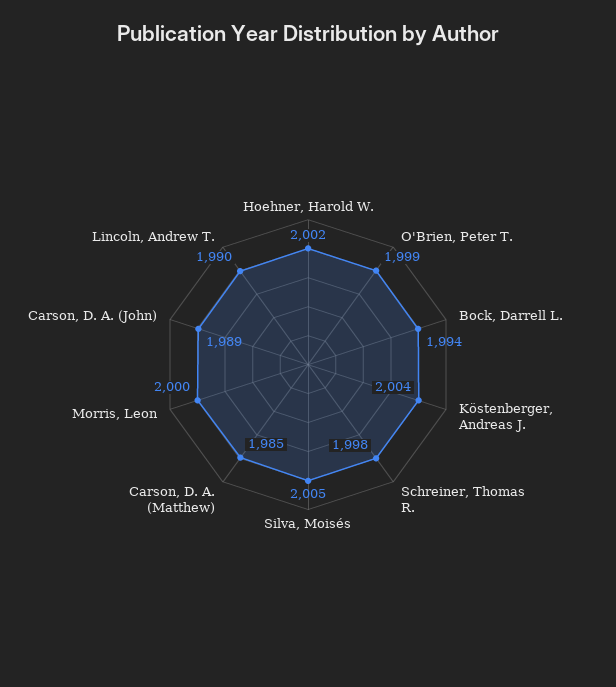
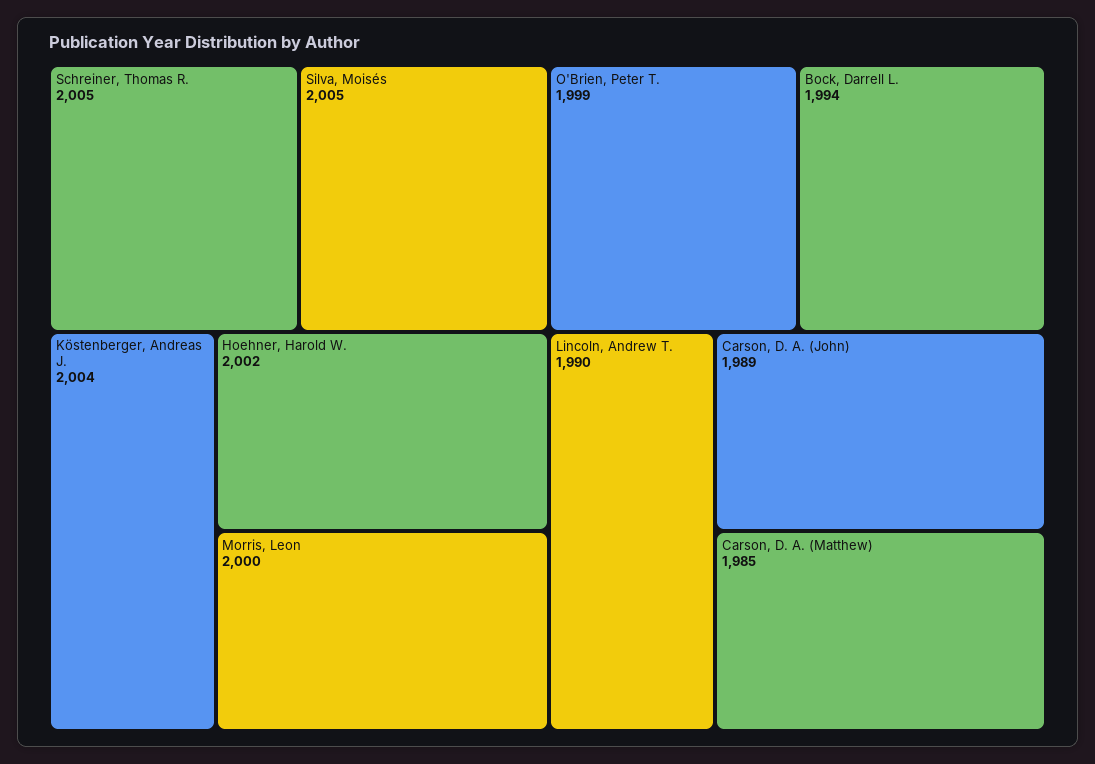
Schreiner, Thomas R.: 1998 -> 2005

